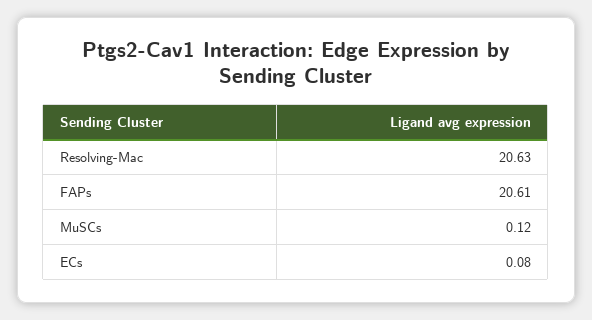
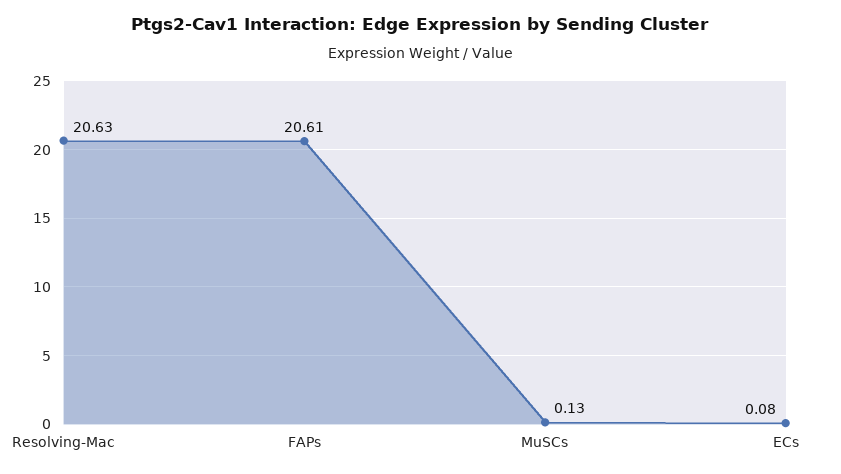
MuSCs: 0.12 -> 0.13

